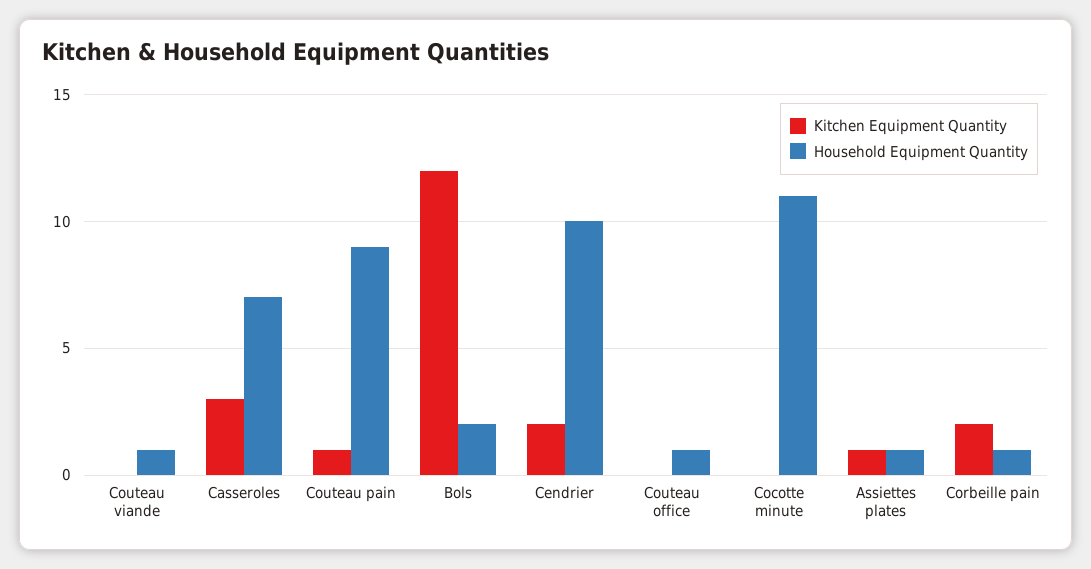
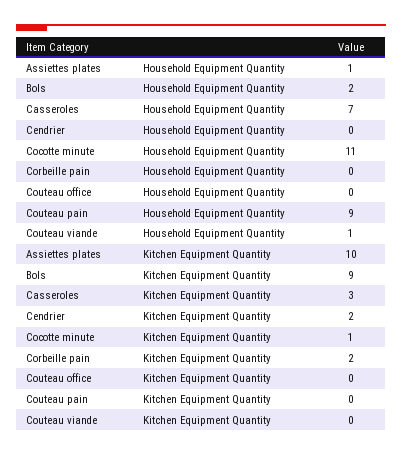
Kitchen Equipment Quantity, Couteau pain: 1 -> 0
Kitchen Equipment Quantity, Bols: 12 -> 9
Household Equipment Quantity, Cendrier: 10 -> 0
Household Equipment Quantity, Couteau office: 1 -> 0
Kitchen Equipment Quantity, Cocotte minute: 0 -> 1
Kitchen Equipment Quantity, Assiettes plates: 1 -> 10
Household Equipment Quantity, Corbeille pain: 1 -> 0

